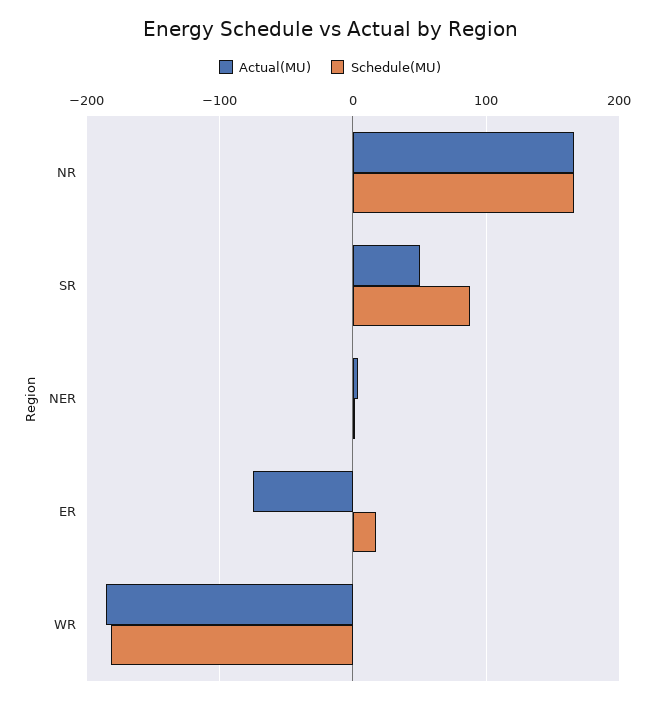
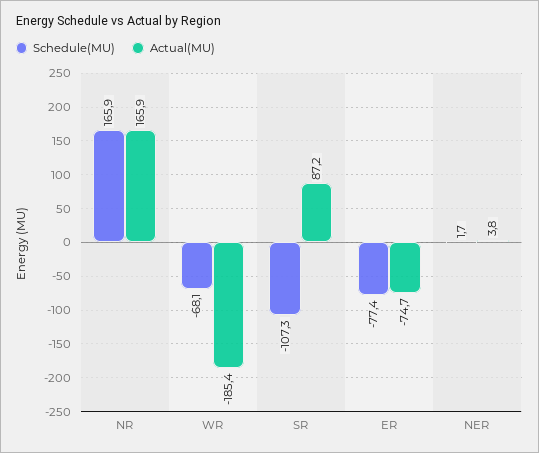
Actual(MU), SR: 50 -> 87.2
Schedule(MU), SR: 90 -> -107.3
Schedule(MU), ER: 20 -> -77.4
Schedule(MU), WR: -180 -> -68.1

